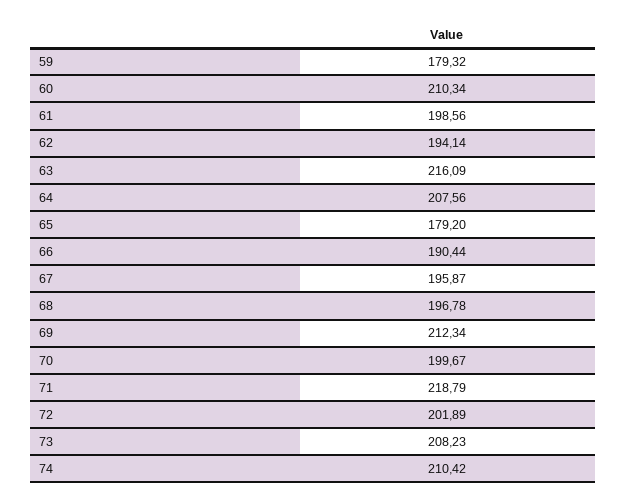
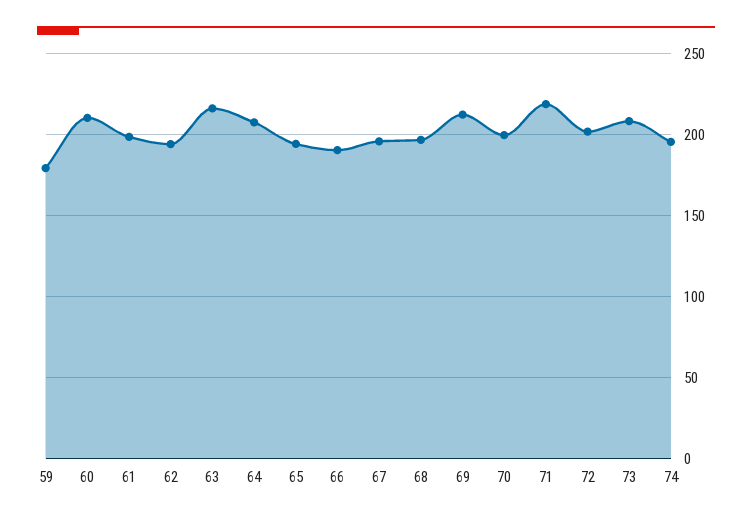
65: 179.2 -> 195
74: 210.42 -> 195

